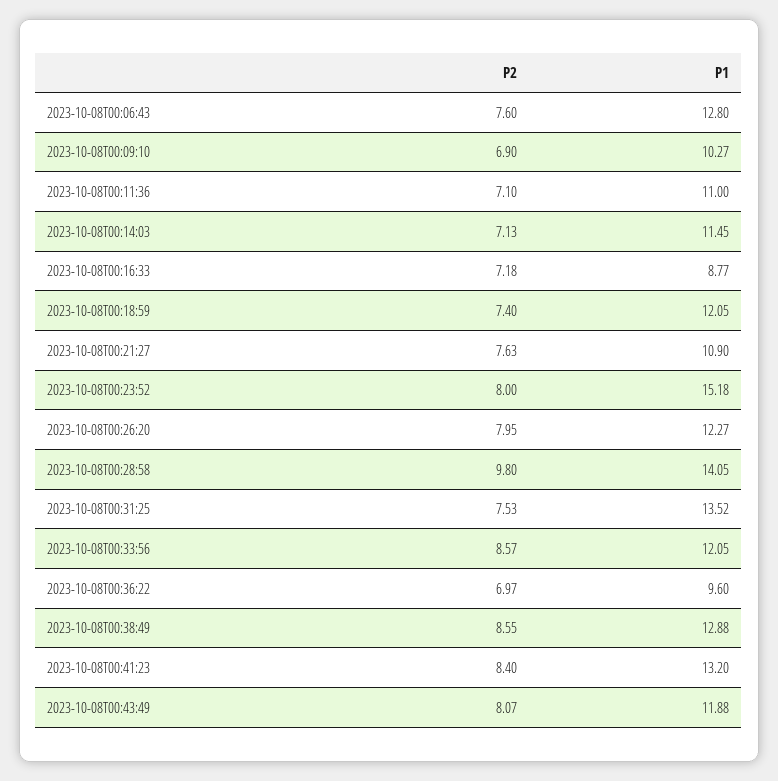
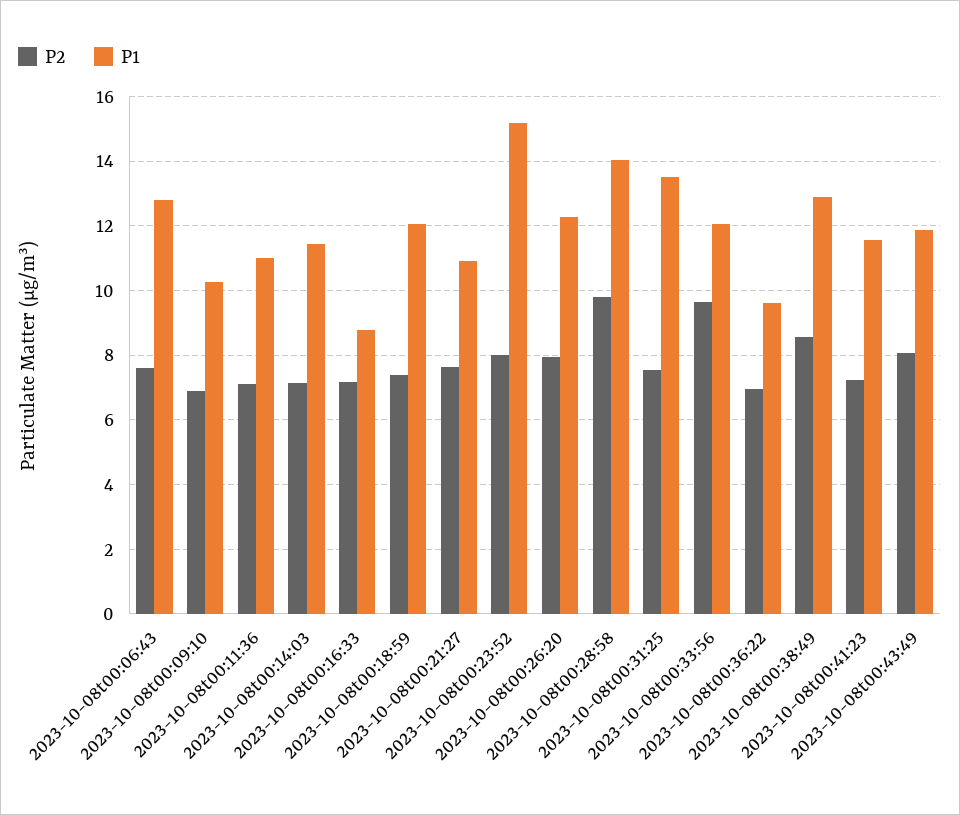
P2, 2023-10-08T00:33:56: 8.57 -> 9.6
P2, 2023-10-08T00:41:23: 8.4 -> 7.2
P1, 2023-10-08T00:41:23: 13.2 -> 11.6

